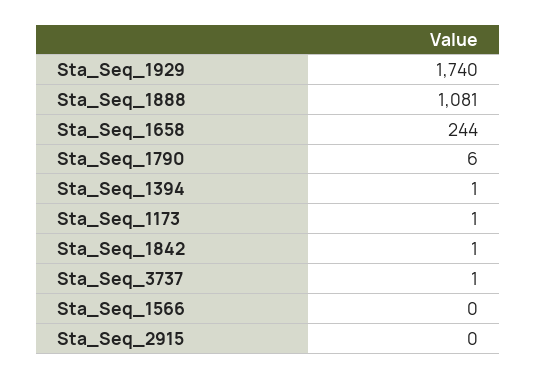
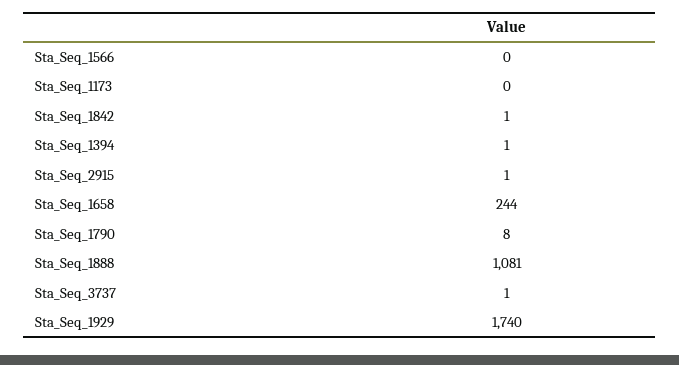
Sta_Seq_1790: 6 -> 8
Sta_Seq_1173: 1 -> 0
Sta_Seq_2915: 0 -> 1

